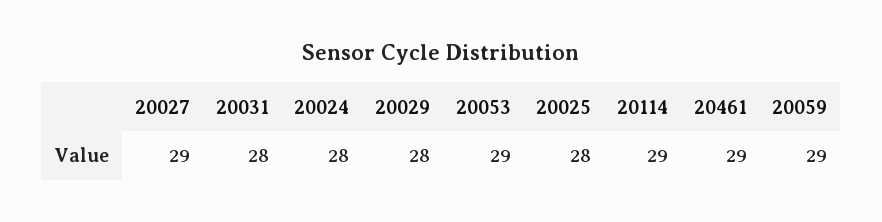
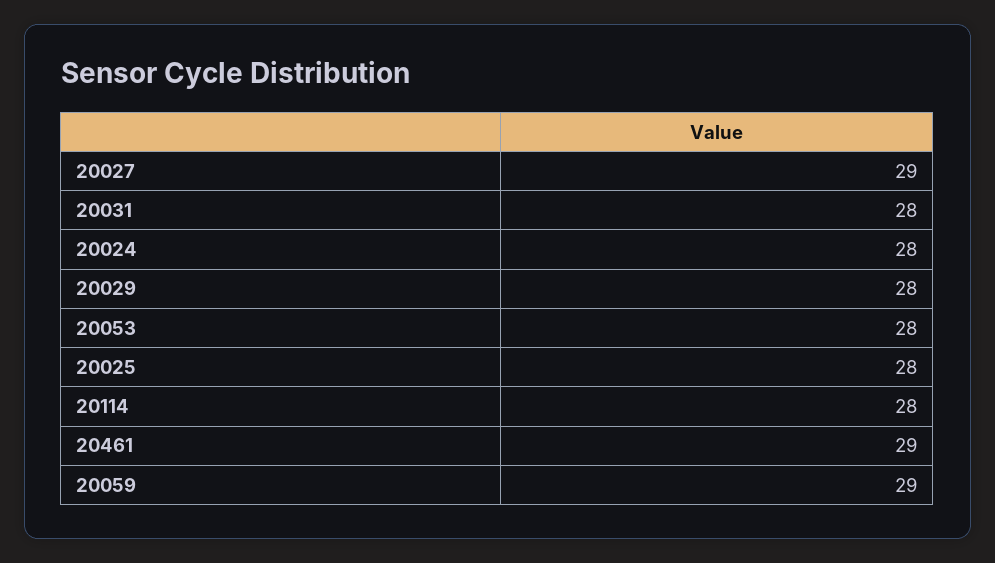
20053: 29 -> 28
20114: 29 -> 28

